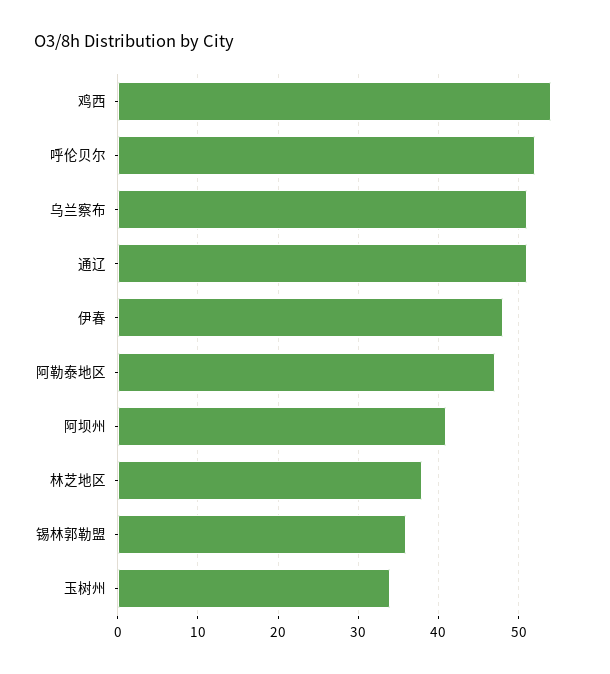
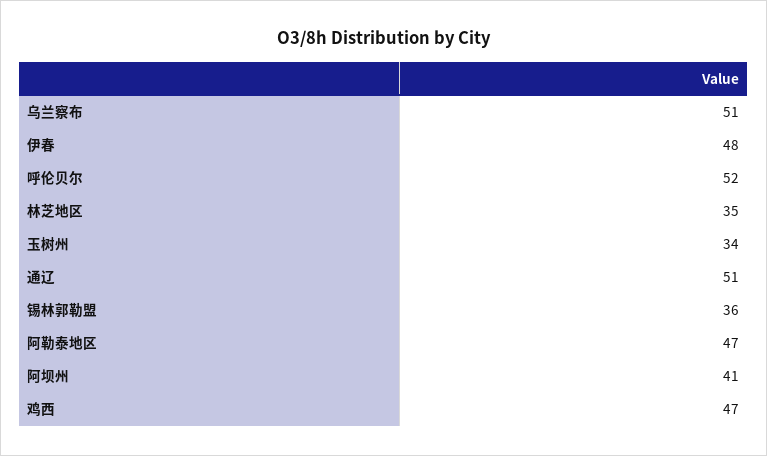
鸡西: 54 -> 47
林芝地区: 38 -> 35

